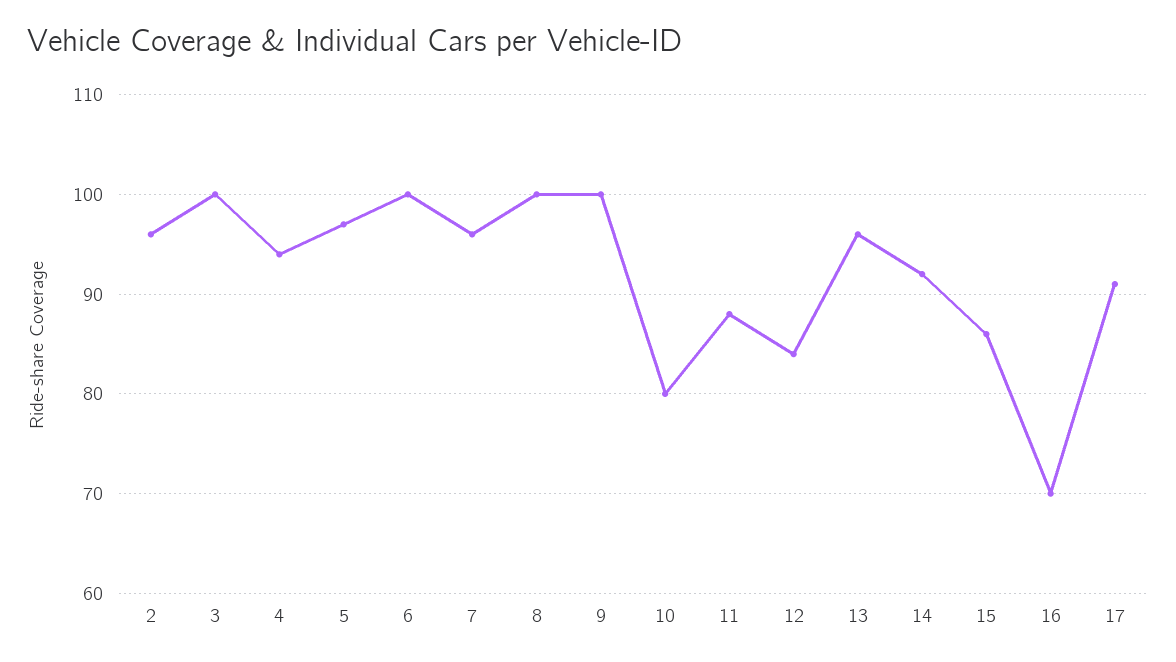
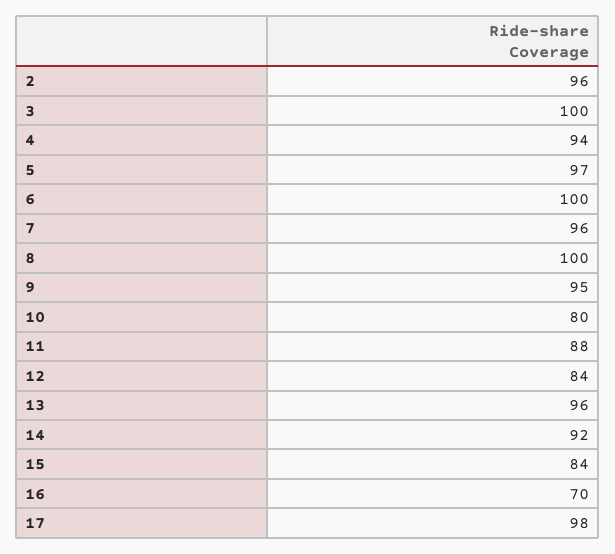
9: 100 -> 95
15: 86 -> 84
17: 91 -> 98

